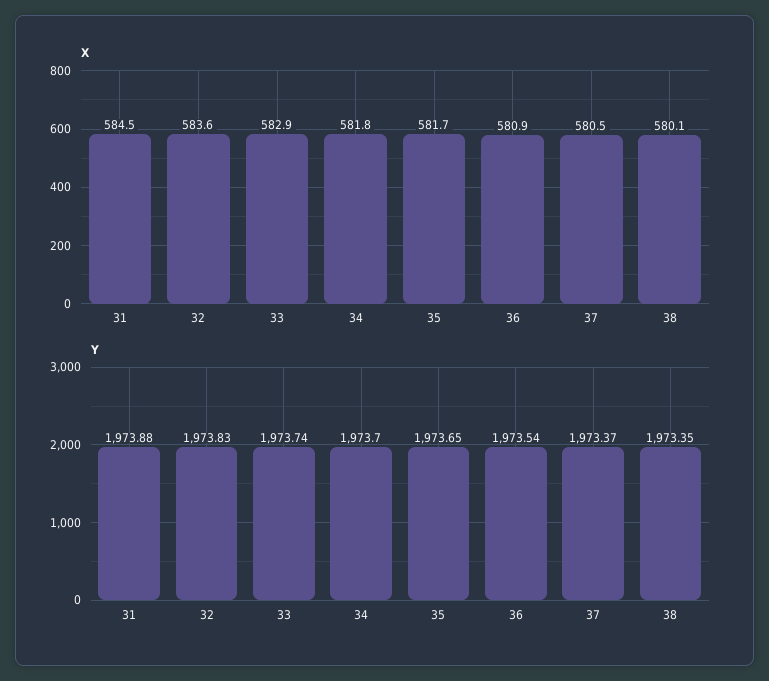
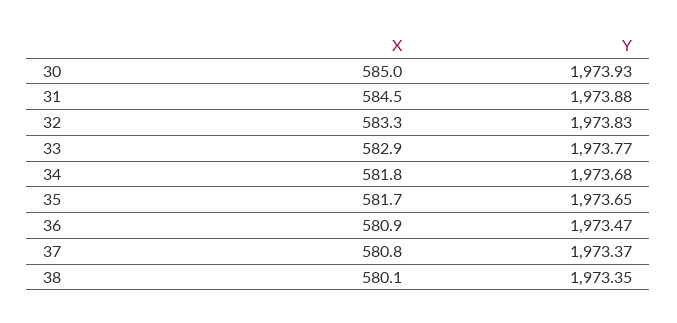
X, 32: 583.6 -> 583.3
X, 37: 580.5 -> 580.8
Y, 33: 1973.74 -> 1973.77
Y, 34: 1973.7 -> 1973.68
Y, 36: 1973.54 -> 1973.47
X, 30: none -> 585
Y, 30: none -> 1973.93

